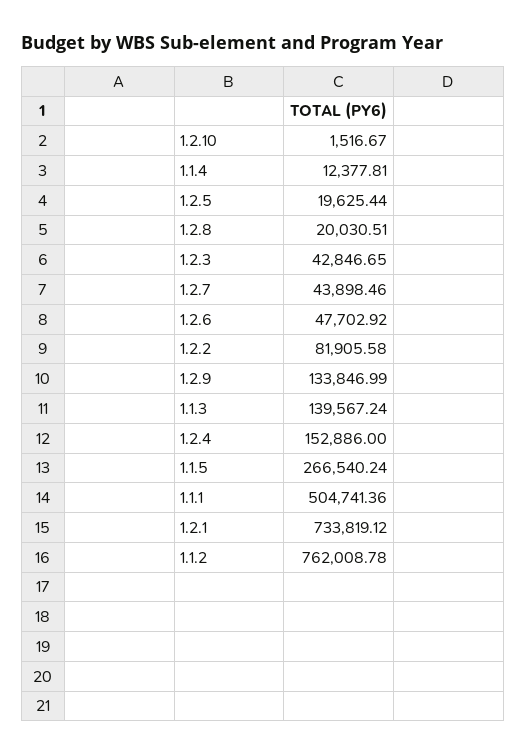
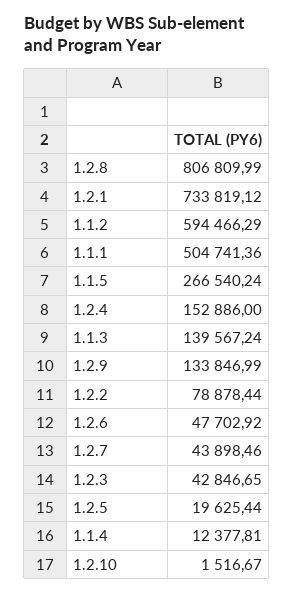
1.2.8: 20030.51 -> 806809.99
1.2.2: 81905.58 -> 78878.44
1.1.2: 762008.78 -> 594466.29

